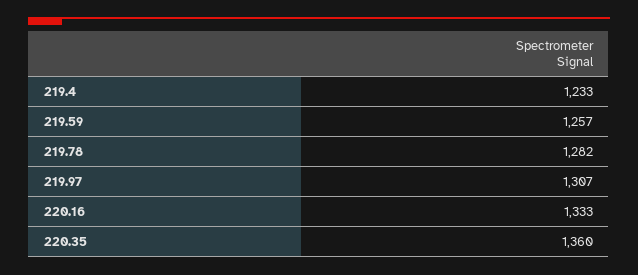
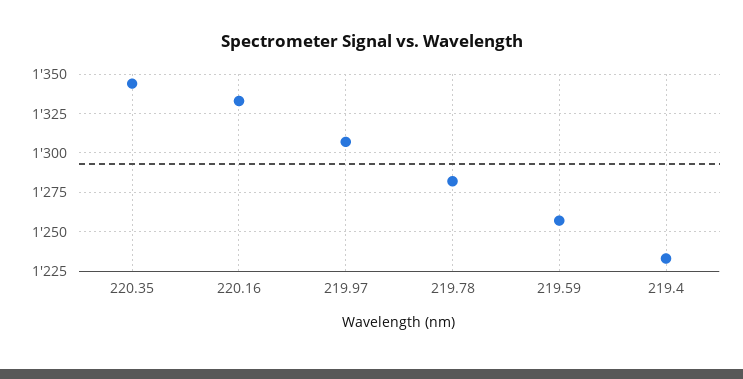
220.35: 1360 -> 1345

